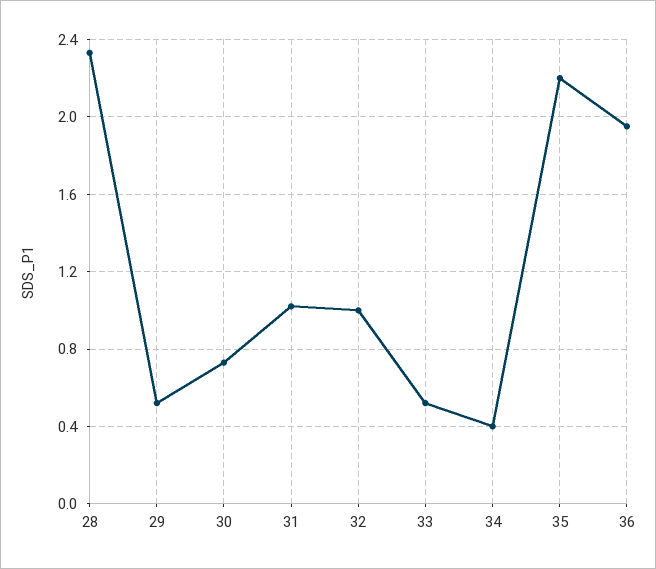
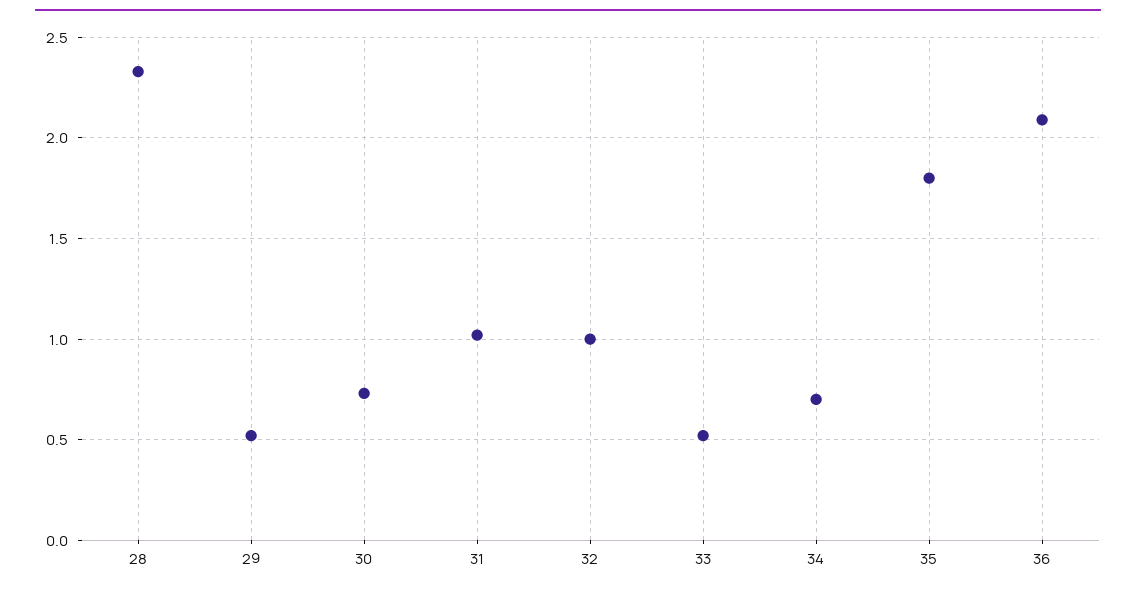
34: 0.4 -> 0.7
35: 2.2 -> 1.8
36: 1.95 -> 2.1

